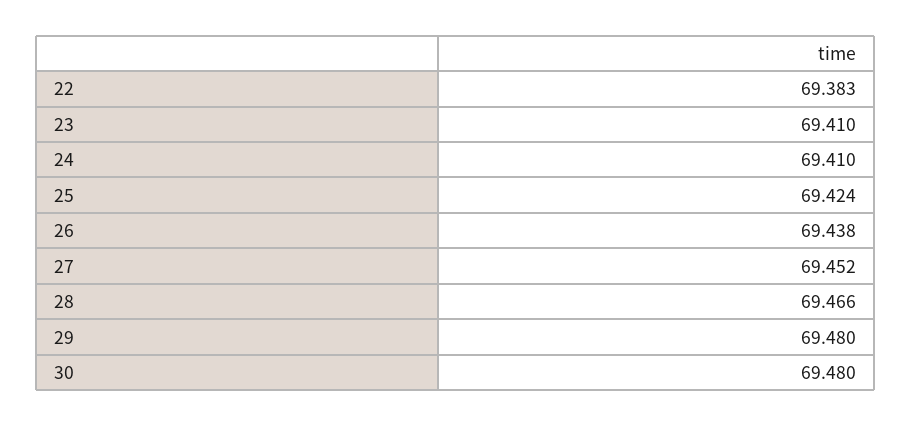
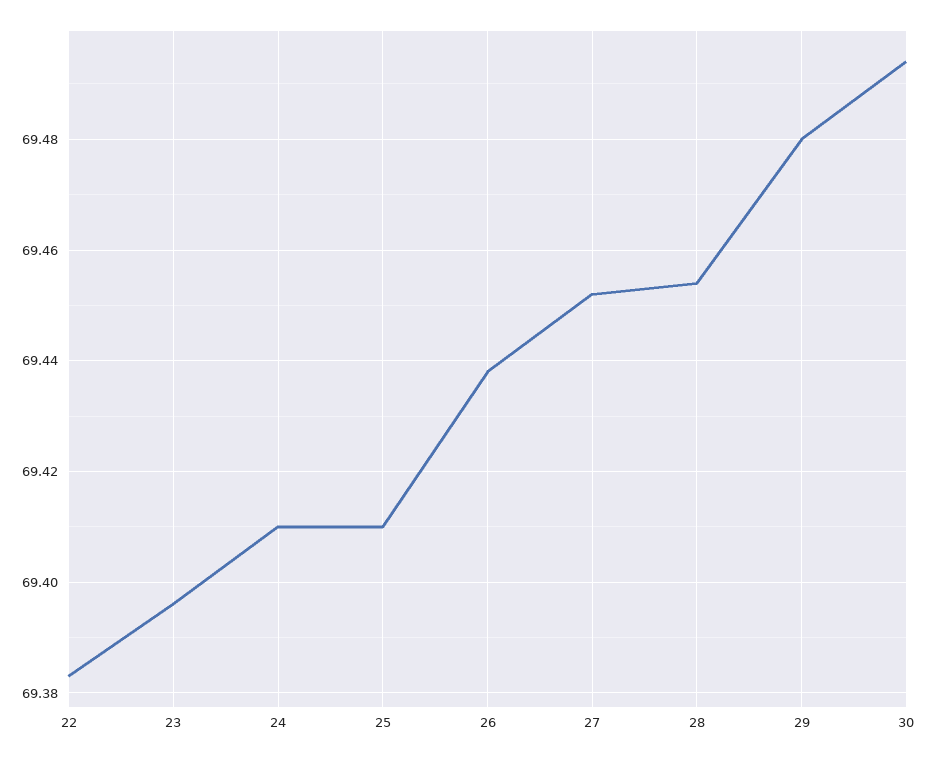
23: 69.41 -> 69.395
25: 69.424 -> 69.41
28: 69.466 -> 69.455
30: 69.48 -> 69.495

